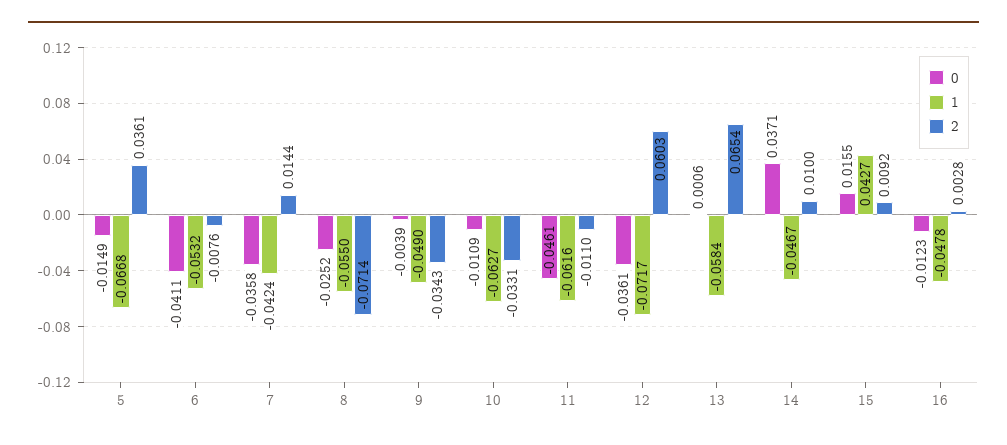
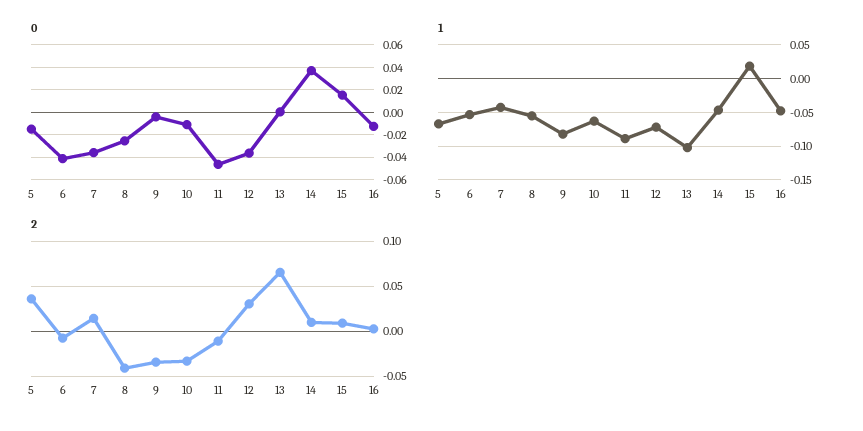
2, 8: -0.0714 -> -0.04
1, 9: -0.049 -> -0.08
1, 11: -0.0616 -> -0.09
2, 12: 0.0603 -> 0.03
1, 13: -0.0584 -> -0.1
1, 15: 0.0427 -> 0.02

